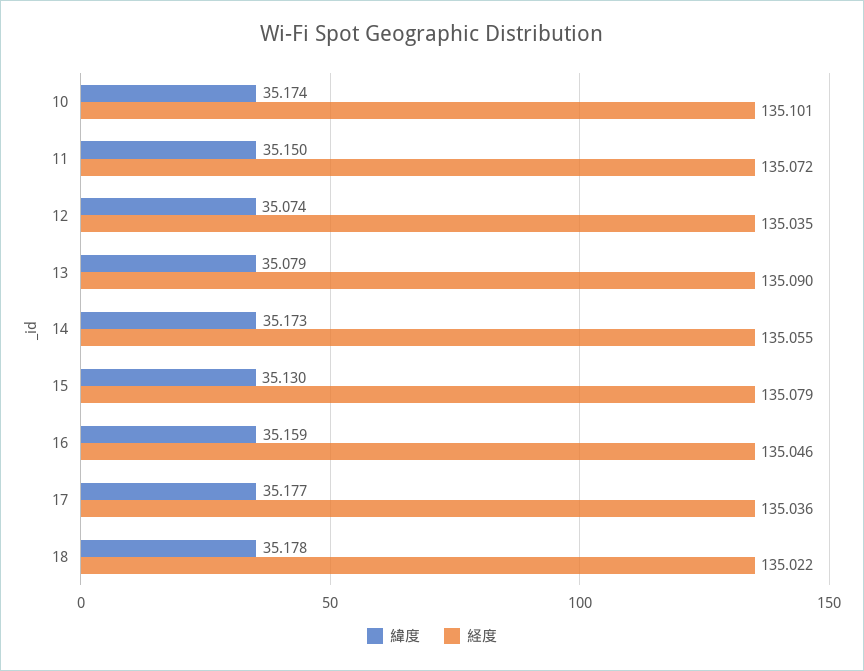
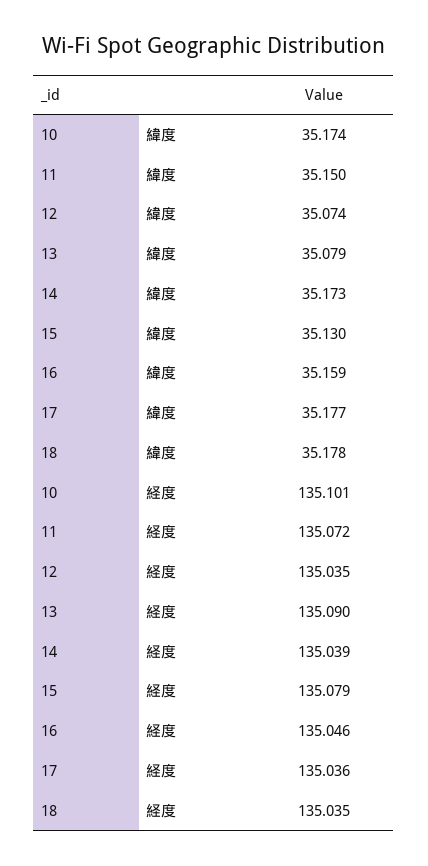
経度, 14: 135.055 -> 135.039
経度, 18: 135.022 -> 135.035

